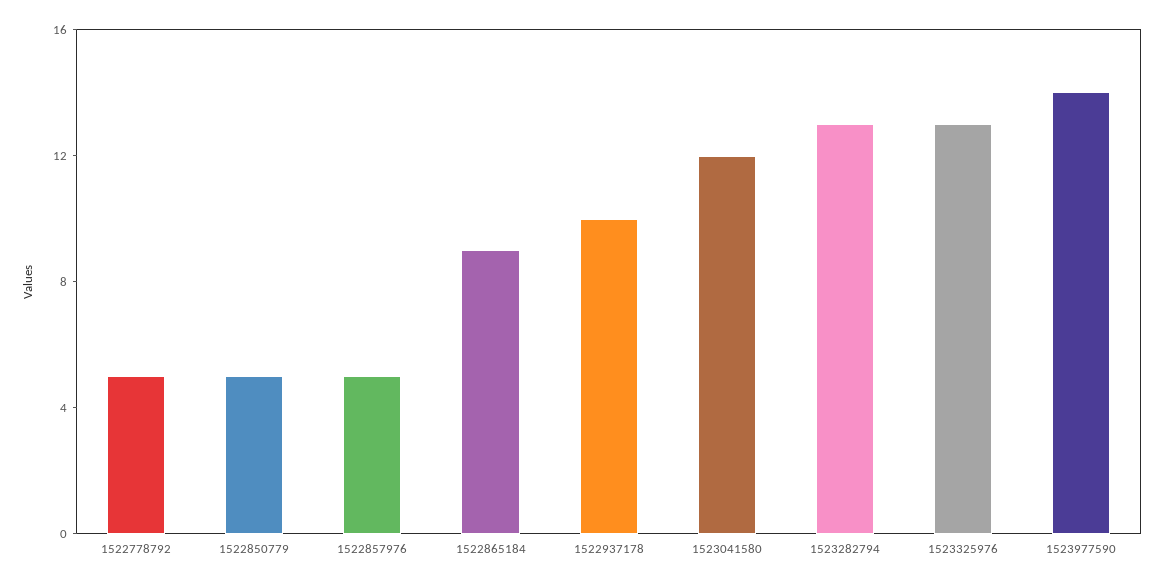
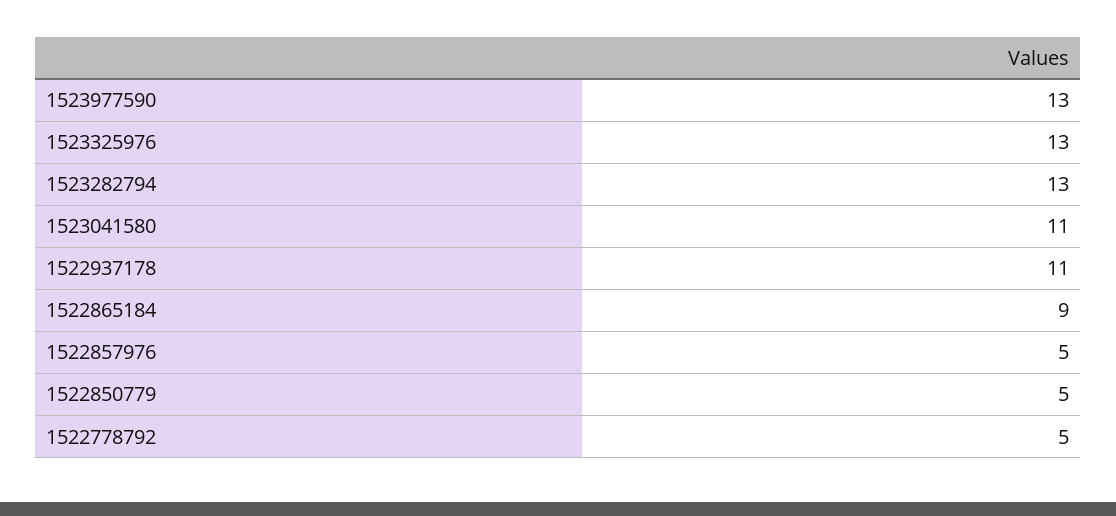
1522937178: 10 -> 11
1523041580: 12 -> 11
1523977590: 14 -> 13

